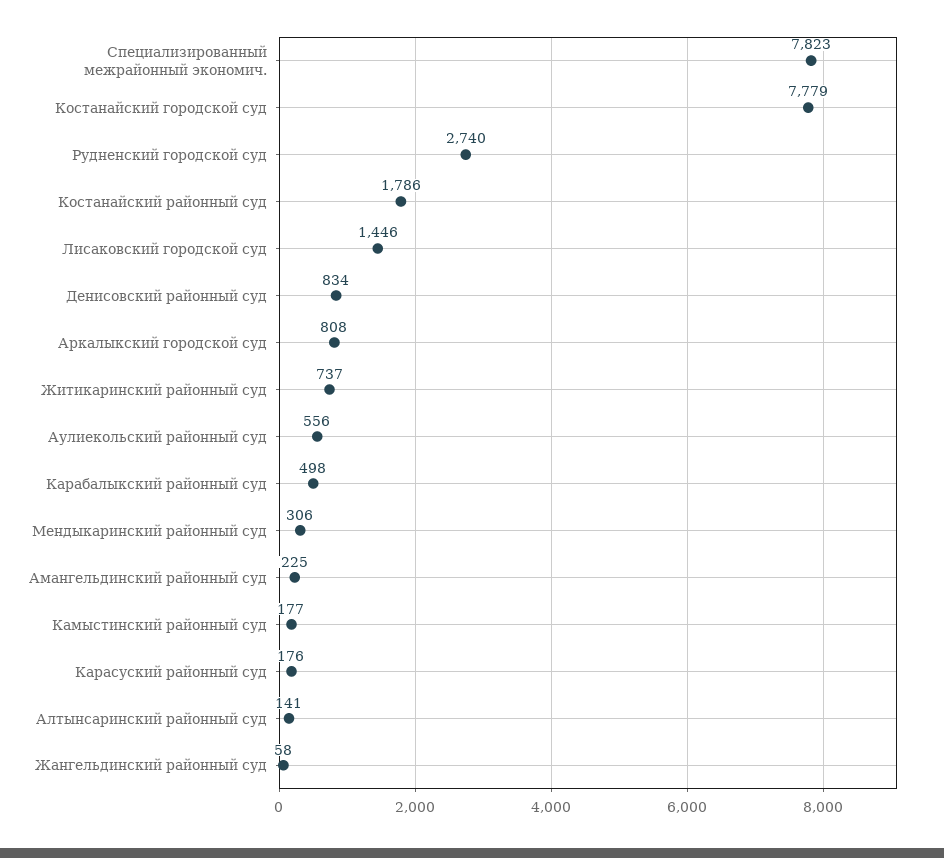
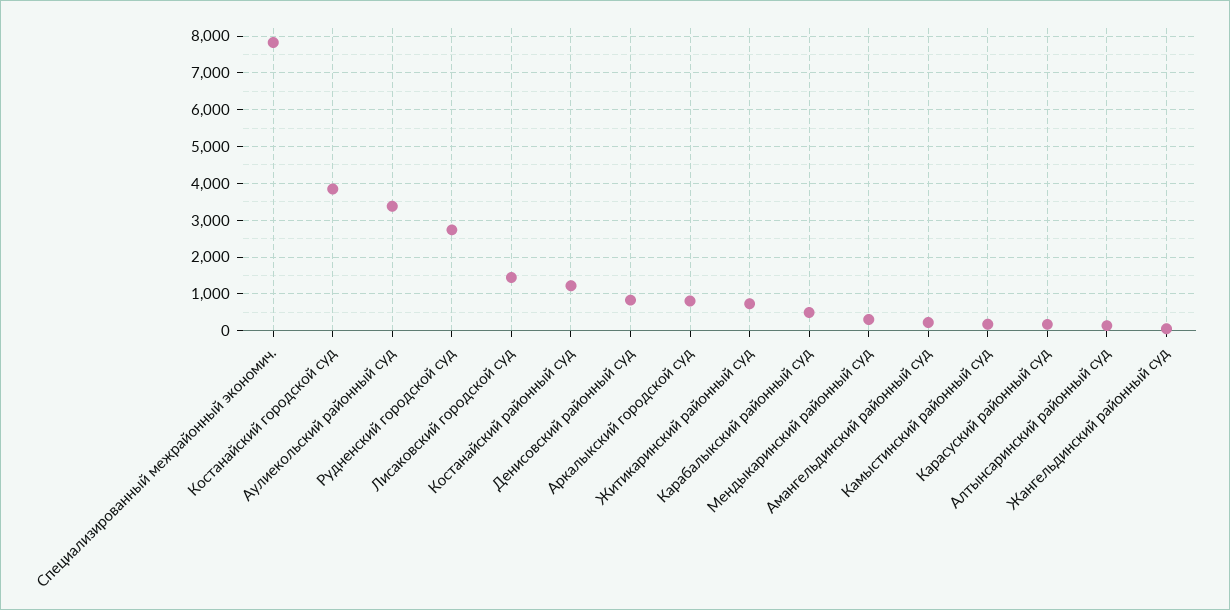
Костанайский городской суд: 7779 -> 3800
Костанайский районный суд: 1786 -> 1200
Аулиекольский районный суд: 556 -> 3400

